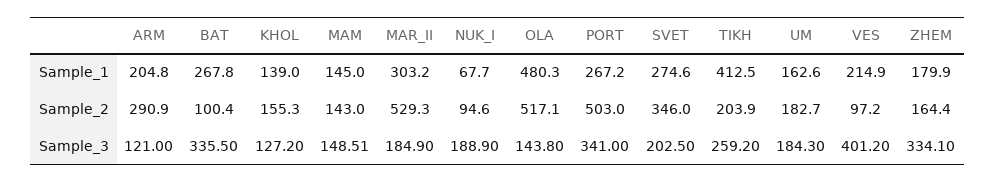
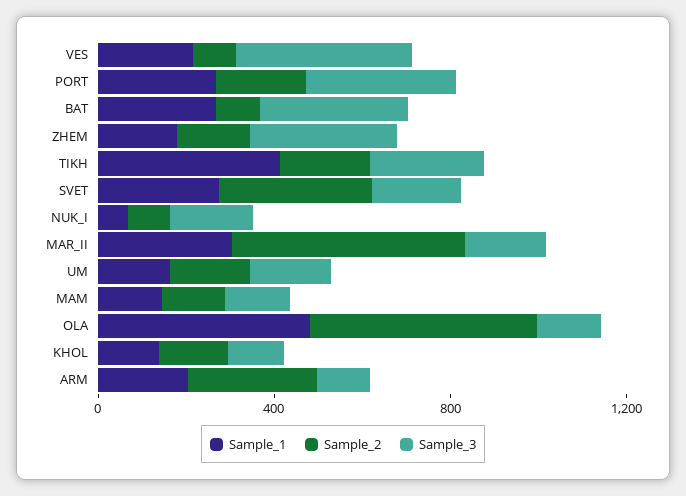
Sample_2, PORT: 503 -> 200

